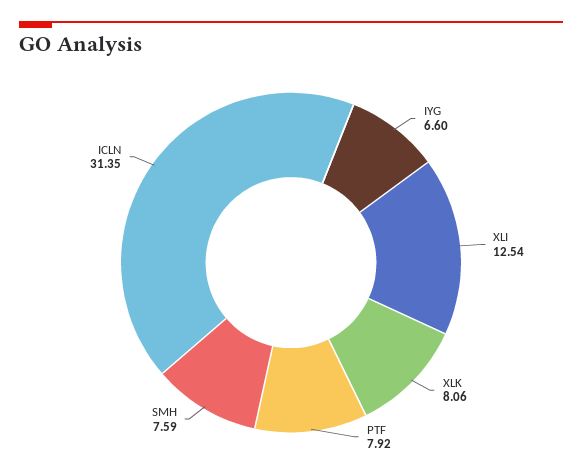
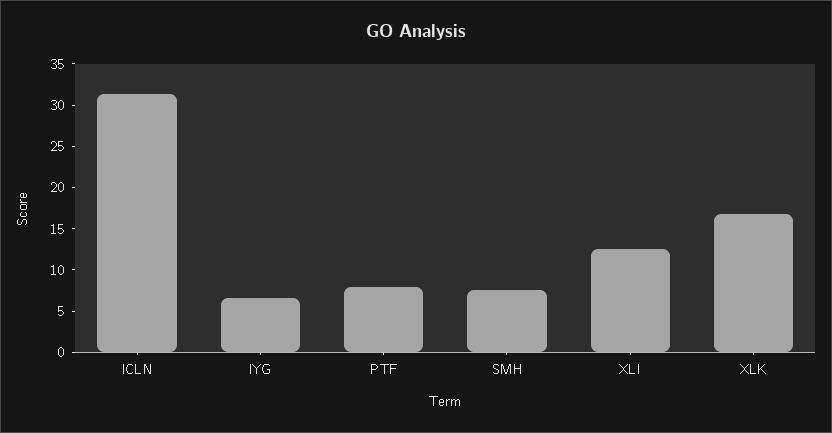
XLK: 8.06 -> 17

